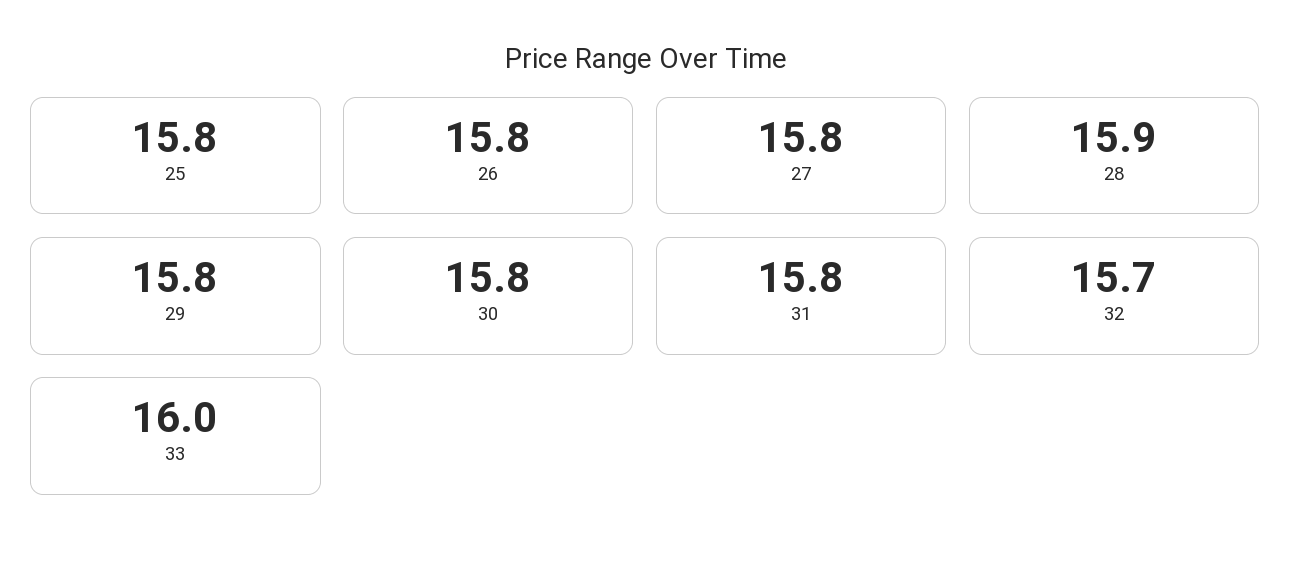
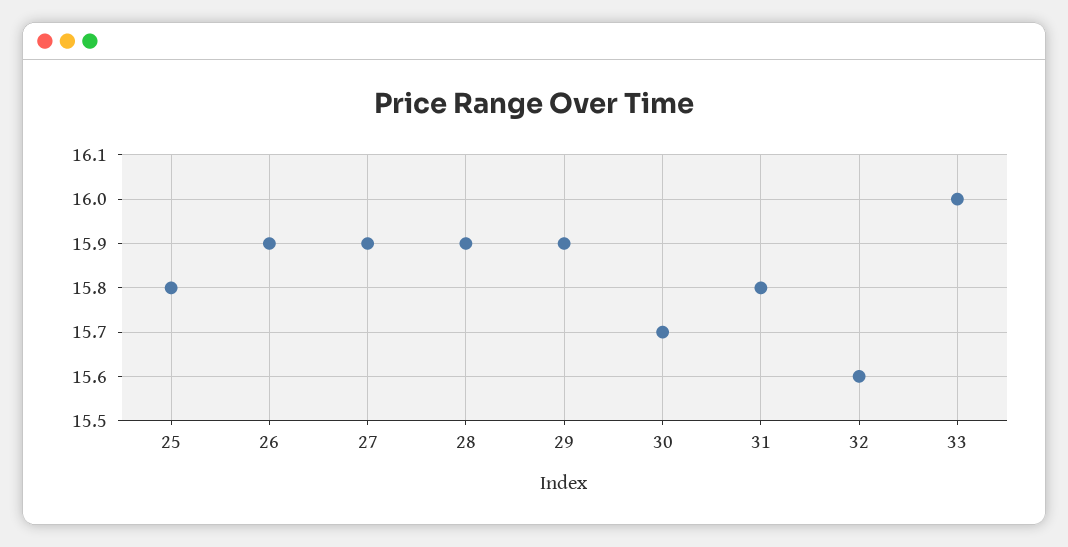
26: 15.8 -> 15.9
27: 15.8 -> 15.9
29: 15.8 -> 15.9
30: 15.8 -> 15.7
32: 15.7 -> 15.6

